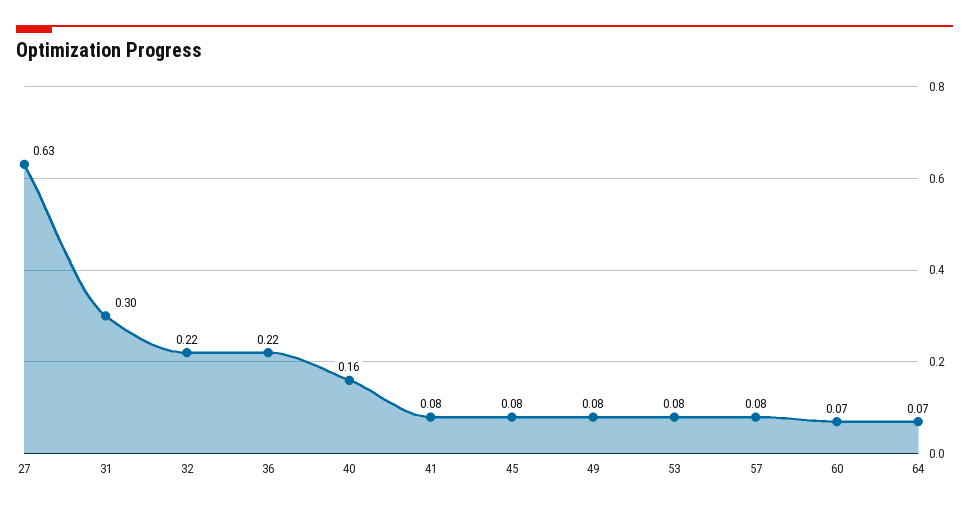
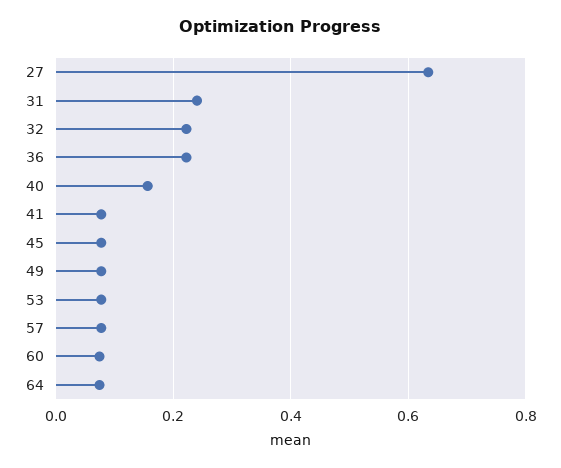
31: 0.3 -> 0.24

